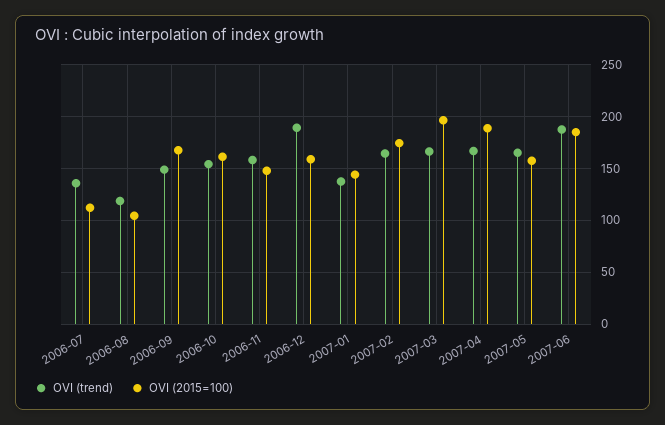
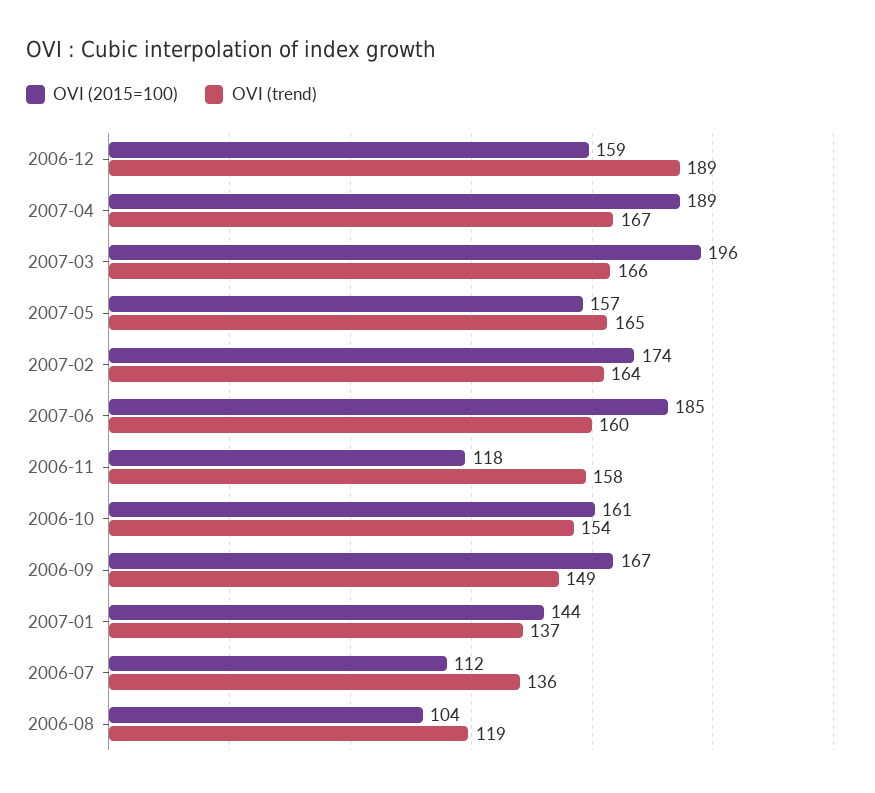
OVI (2015=100), 2006-11: 150 -> 118
OVI (trend), 2007-06: 190 -> 160

